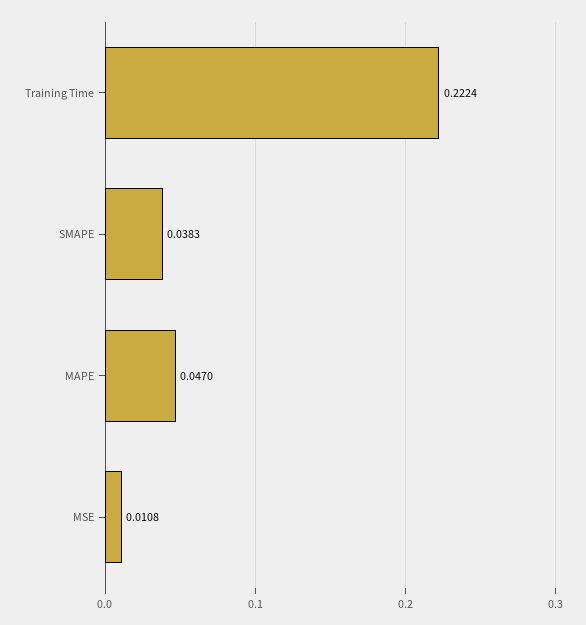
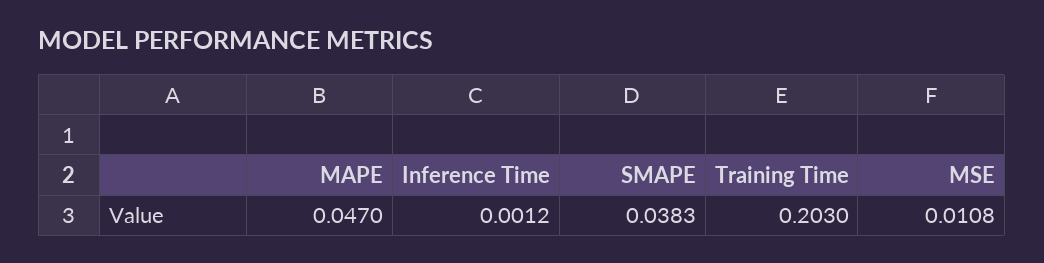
Training Time: 0.2224 -> 0.203
Inference Time: none -> 0.0012

